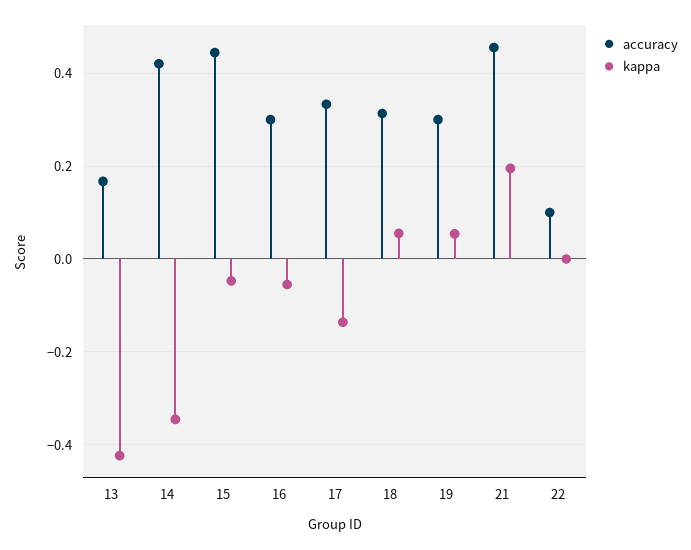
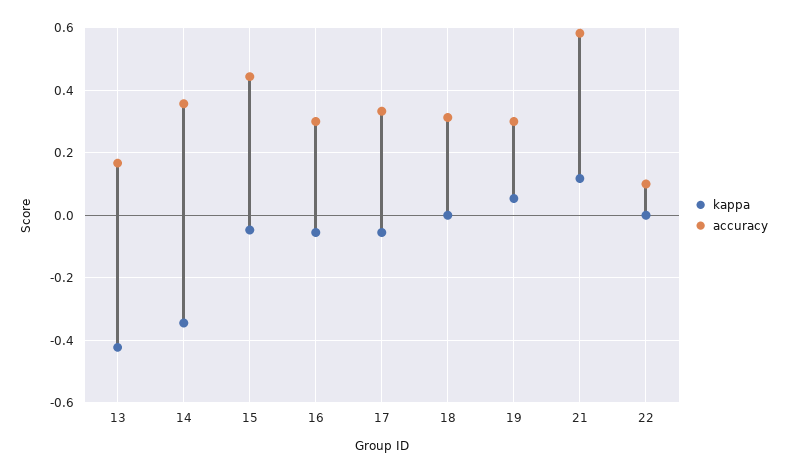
accuracy, 14: 0.42 -> 0.36
kappa, 17: -0.14 -> -0.06
kappa, 18: 0.06 -> 0
accuracy, 21: 0.46 -> 0.58
kappa, 21: 0.2 -> 0.12

